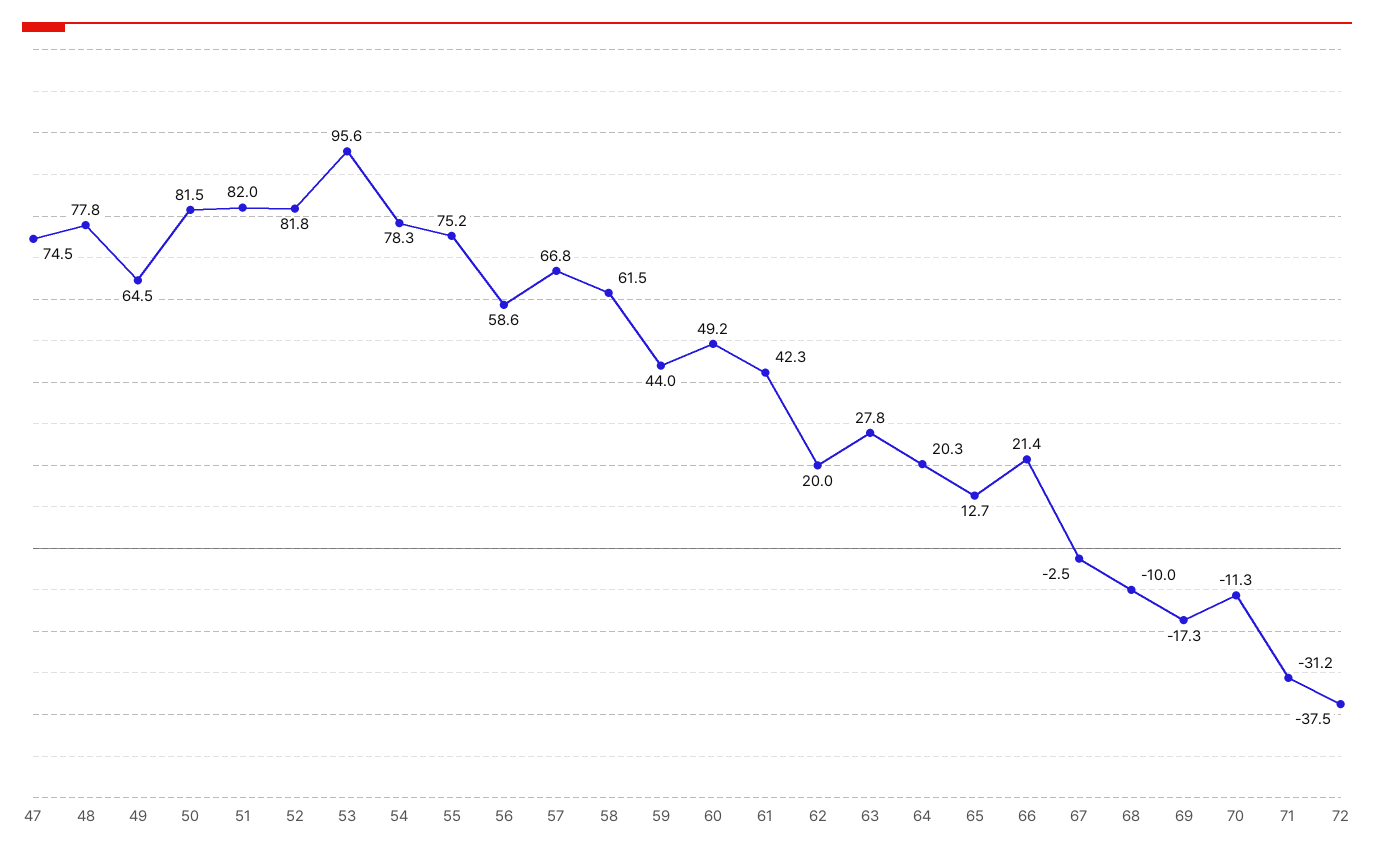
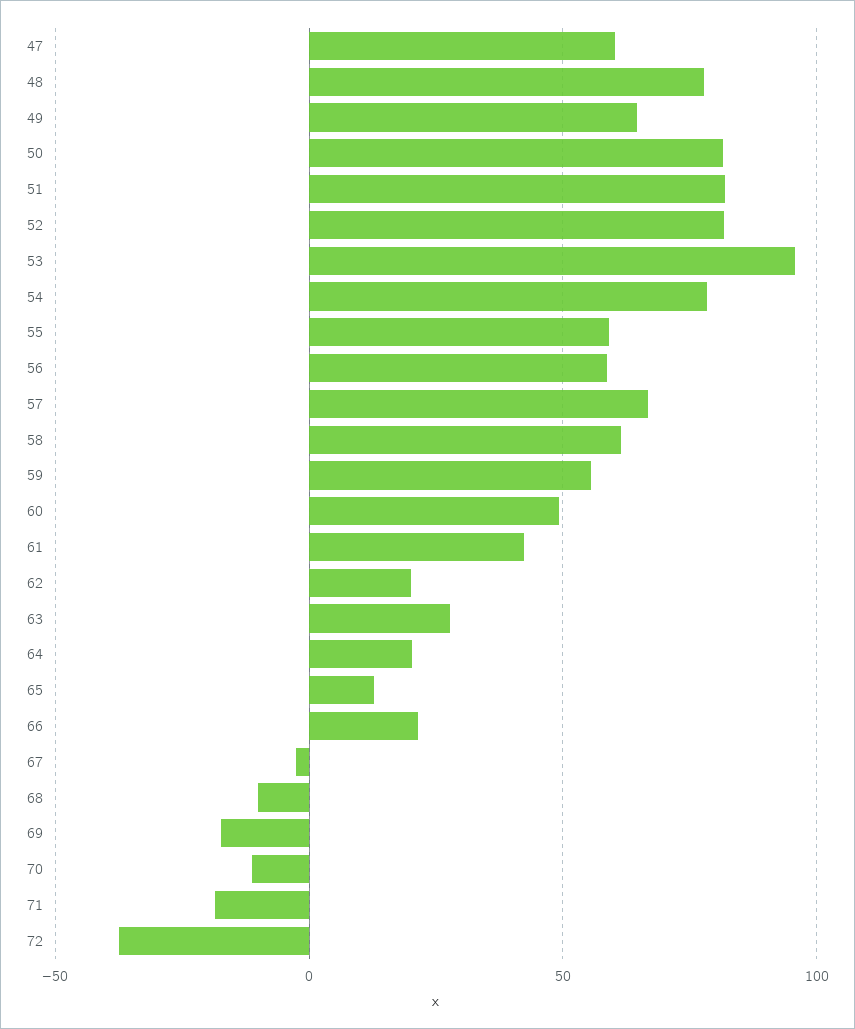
47: 74.5 -> 60
55: 75.2 -> 60
59: 44 -> 55
71: -31.2 -> -20

